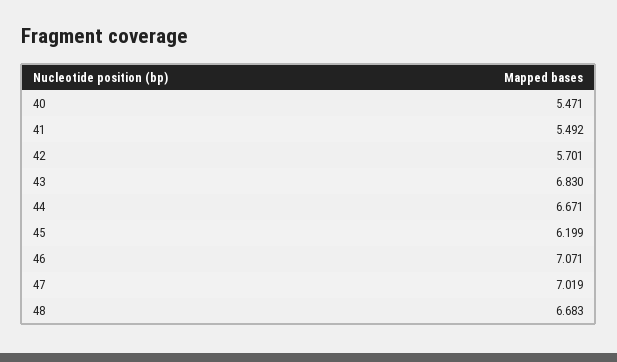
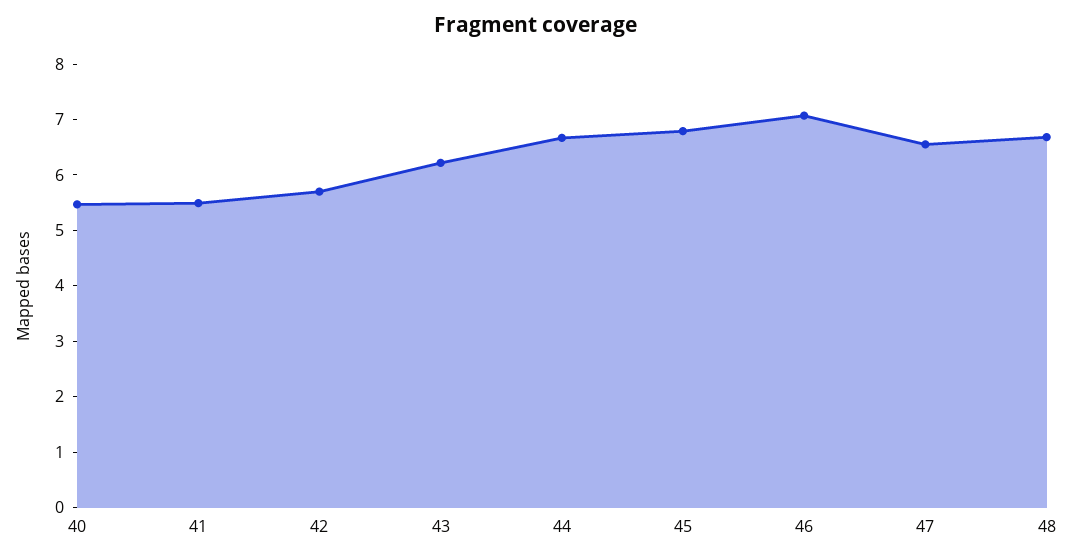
43: 6.83 -> 6.2
45: 6.199 -> 6.8
47: 7.019 -> 6.6

